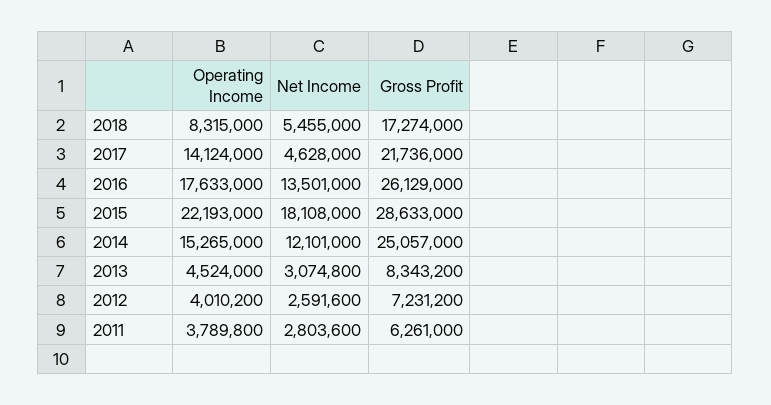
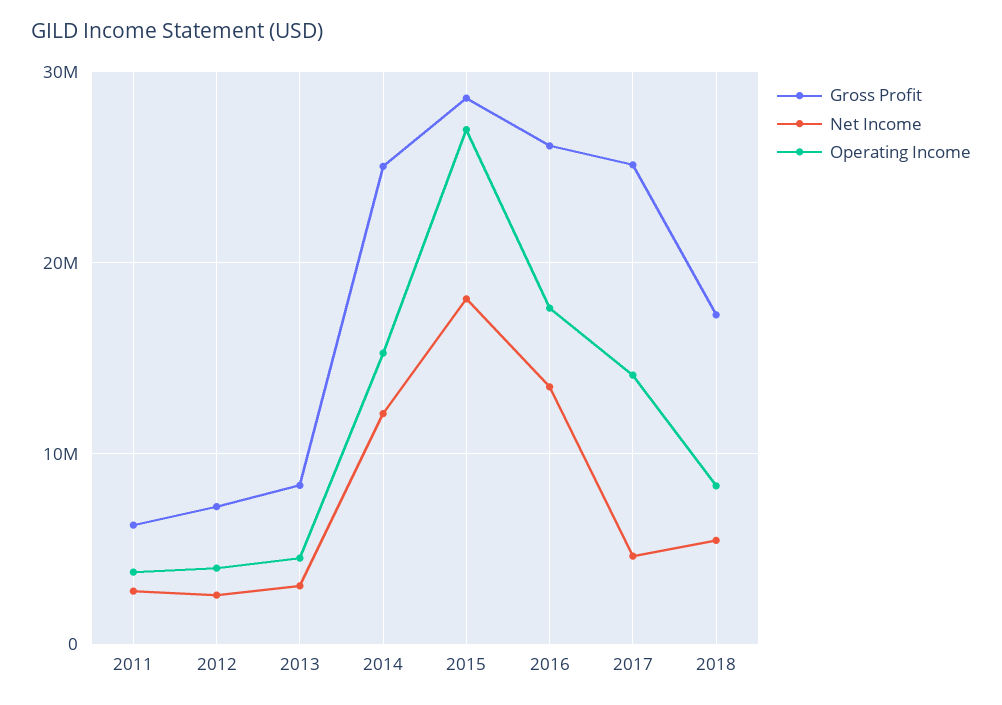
Gross Profit, 2017: 21736000 -> 25000000
Operating Income, 2015: 22193000 -> 27000000

